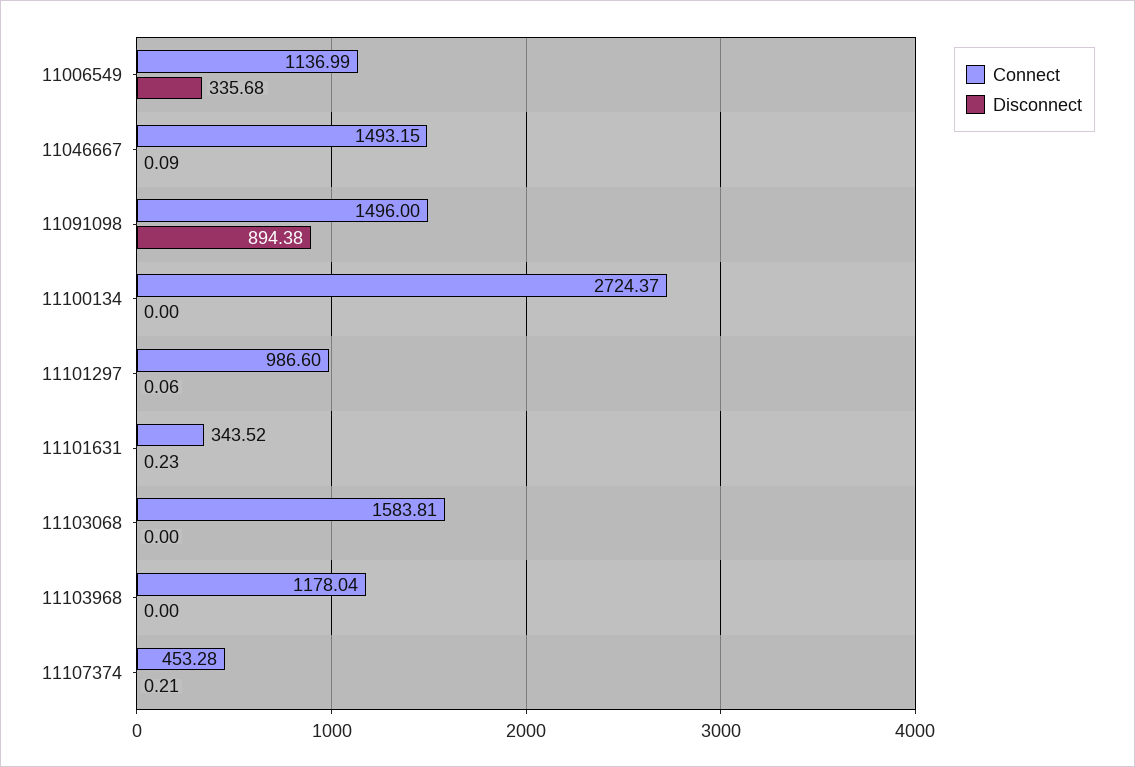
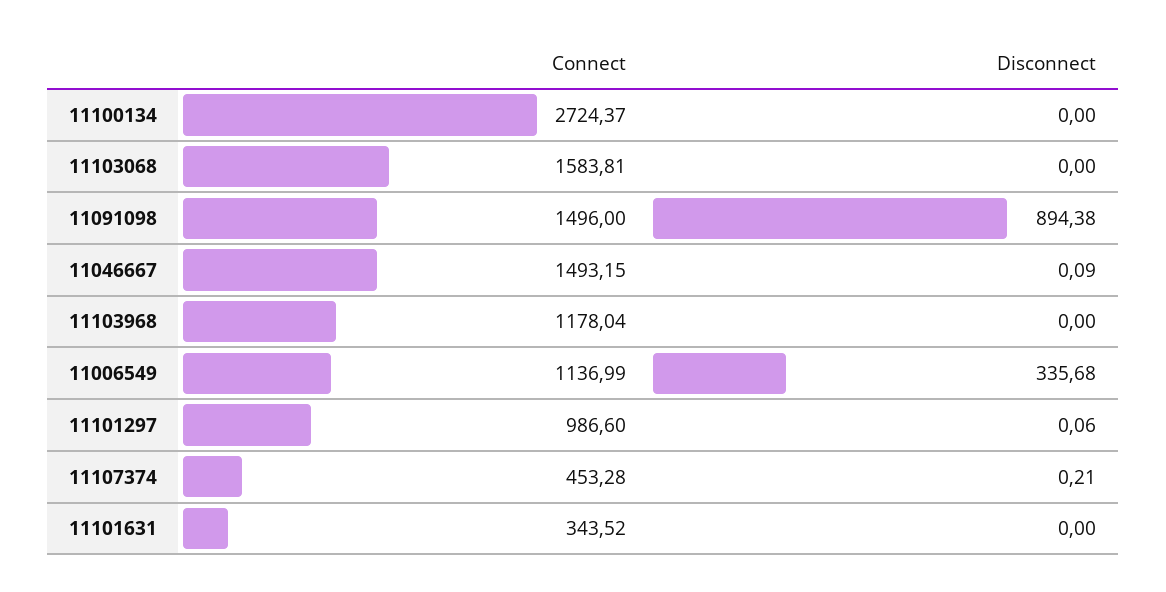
Disconnect, 11101631: 0.23 -> 0

